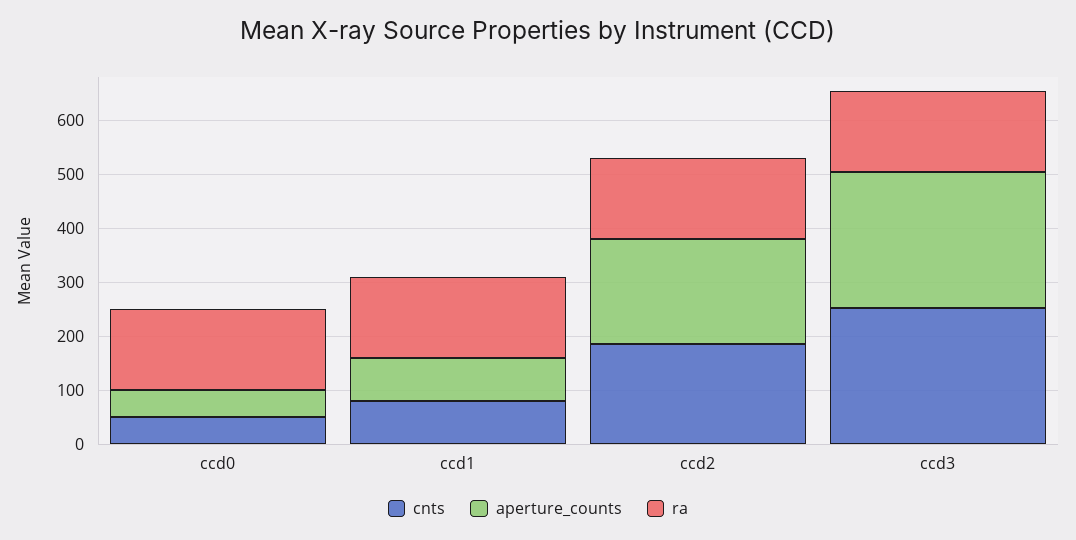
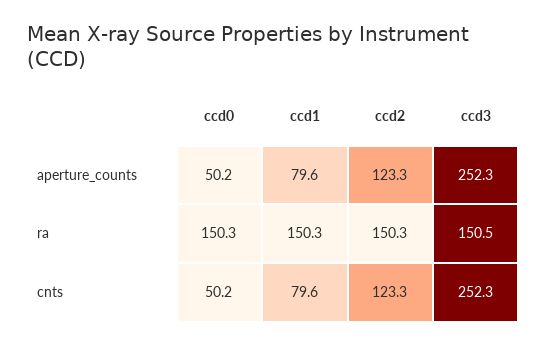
cnts, ccd2: 180 -> 123.3
aperture_counts, ccd2: 200 -> 123.3

